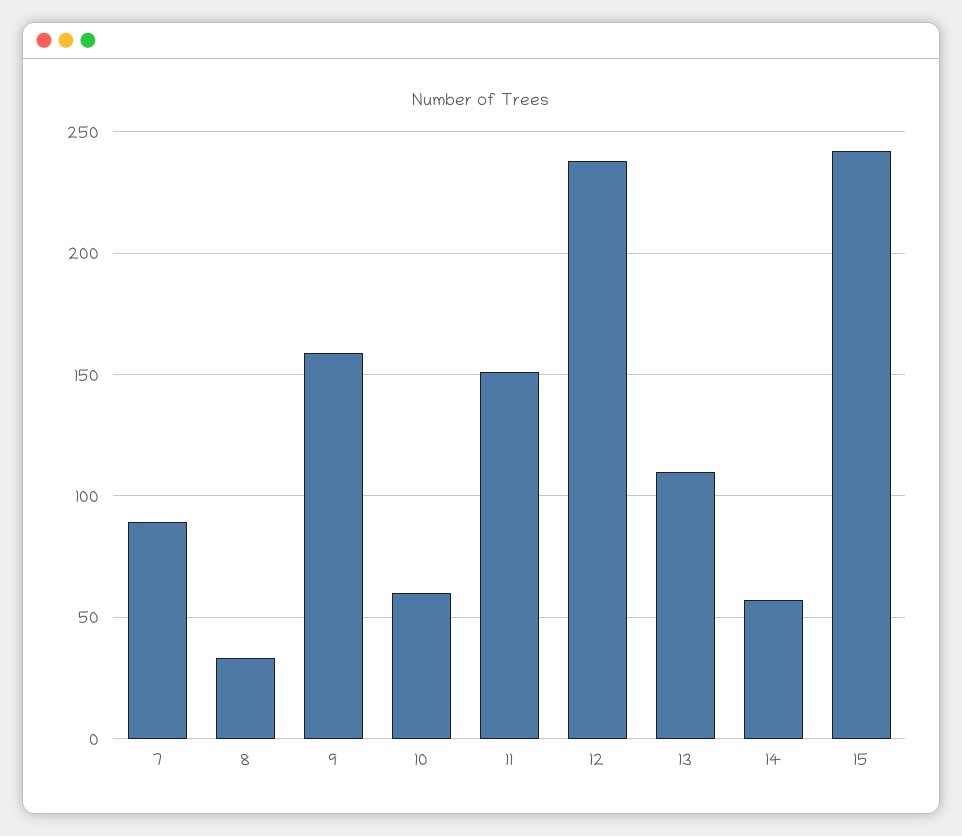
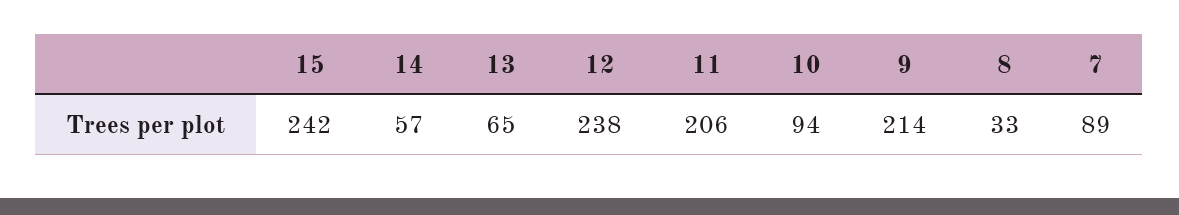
9: 160 -> 214
10: 60 -> 94
11: 150 -> 206
13: 110 -> 65

